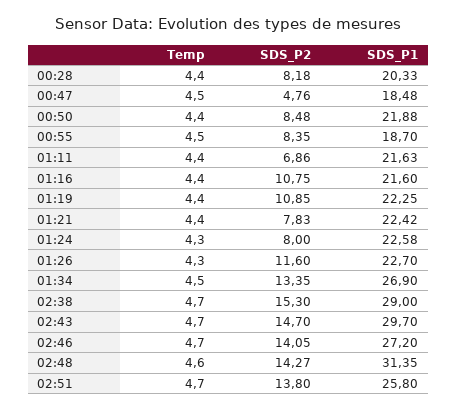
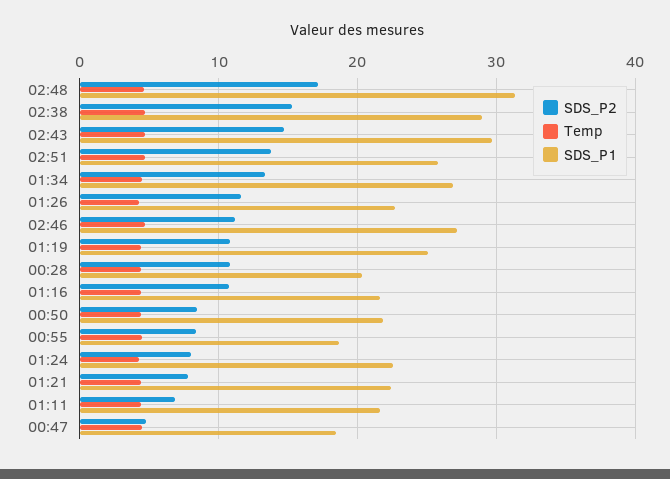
SDS_P2, 00:28: 8.18 -> 11
SDS_P1, 01:19: 22.25 -> 25
SDS_P2, 02:46: 14.05 -> 11
SDS_P2, 02:48: 14.27 -> 17

